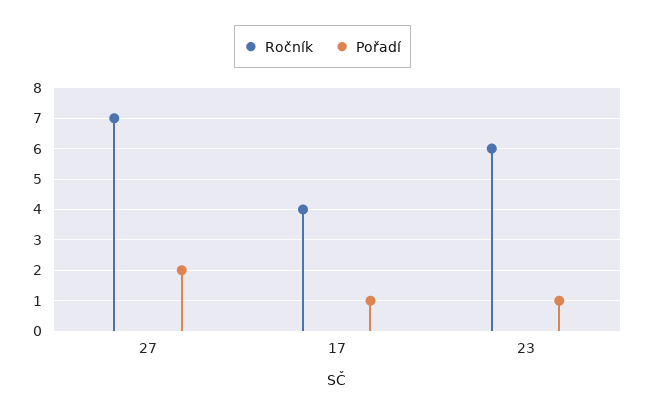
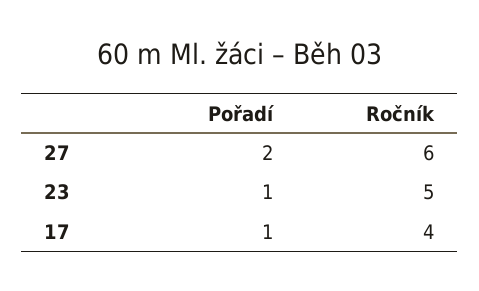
Ročník, 27: 7 -> 6
Ročník, 23: 6 -> 5

